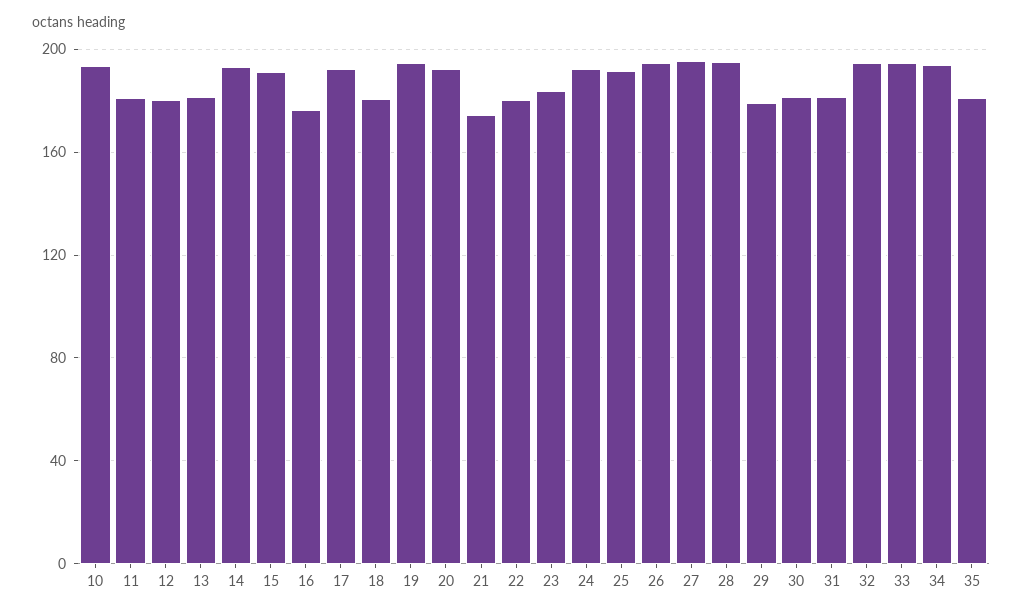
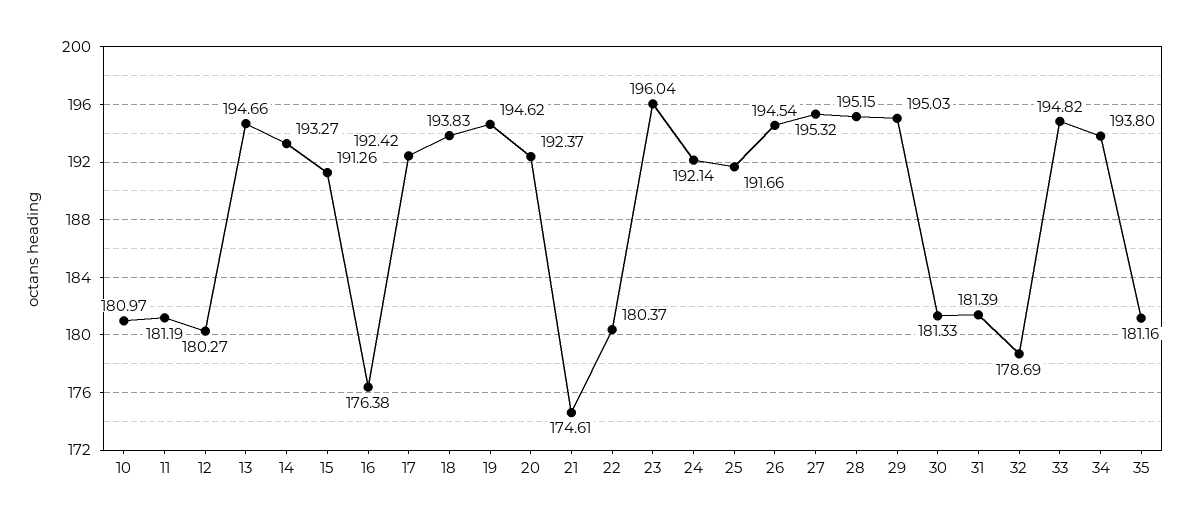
10: 195 -> 180.97
13: 180 -> 194.66
18: 180 -> 193.83
23: 185 -> 196.04
29: 180 -> 195.03
32: 195 -> 178.69

